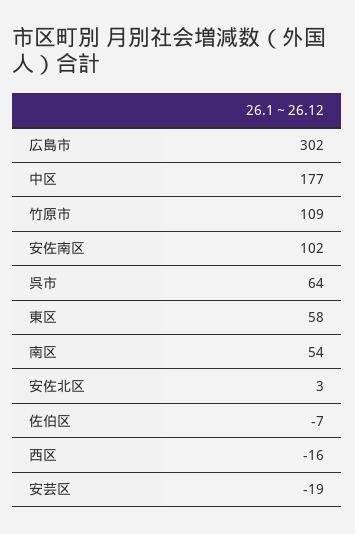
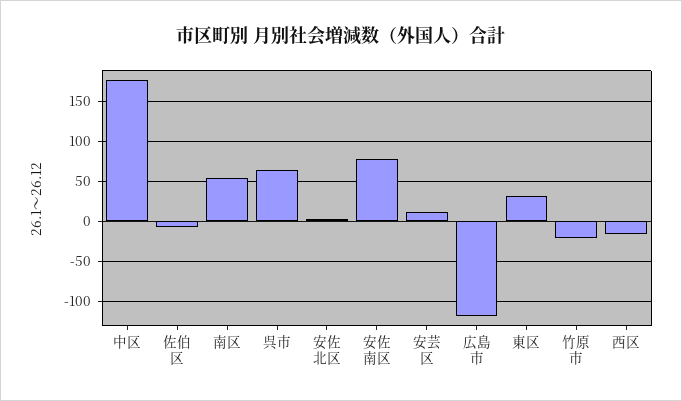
広島市: 302 -> -120
竹原市: 109 -> -20
安佐南区: 102 -> 80
東区: 58 -> 30
安芸区: -19 -> 10

